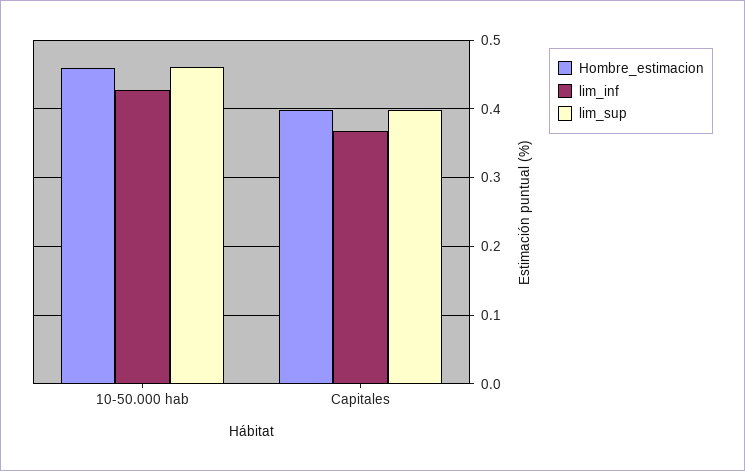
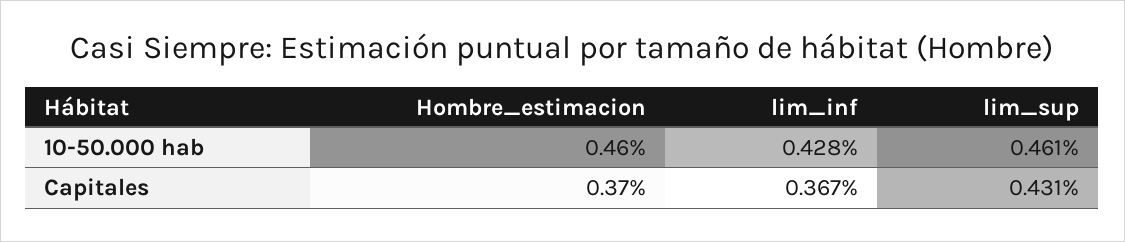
Hombre_estimacion, Capitales: 0.4 -> 0.37
lim_sup, Capitales: 0.4 -> 0.431

